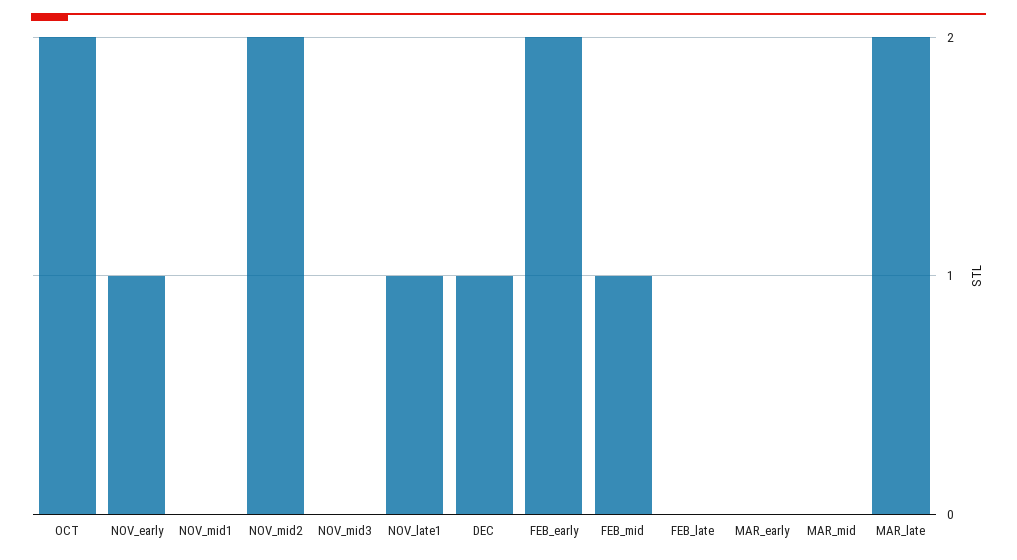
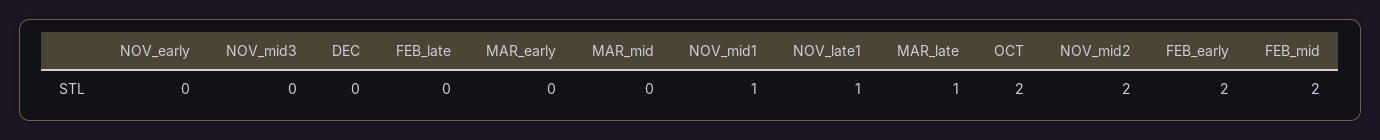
NOV_early: 1 -> 0
NOV_mid1: 0 -> 1
DEC: 1 -> 0
FEB_mid: 1 -> 2
MAR_late: 2 -> 1

